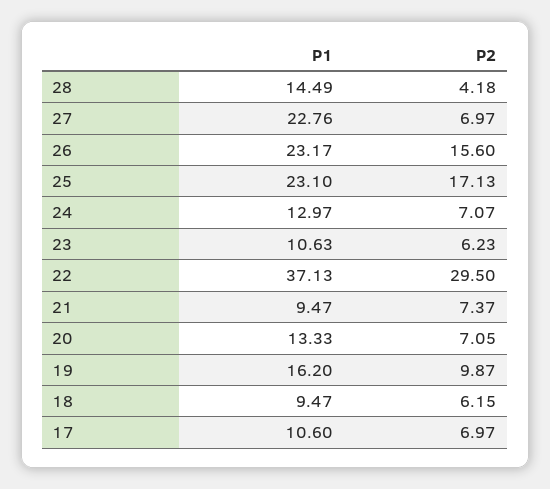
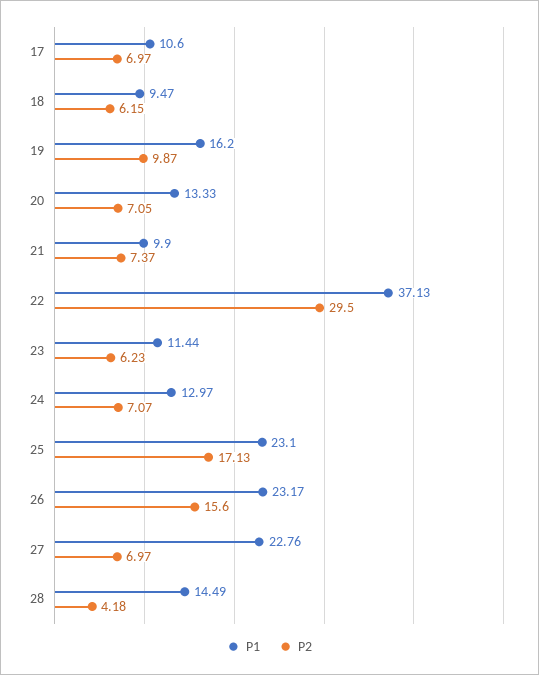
P1, 23: 10.63 -> 11.44
P1, 21: 9.47 -> 9.9

